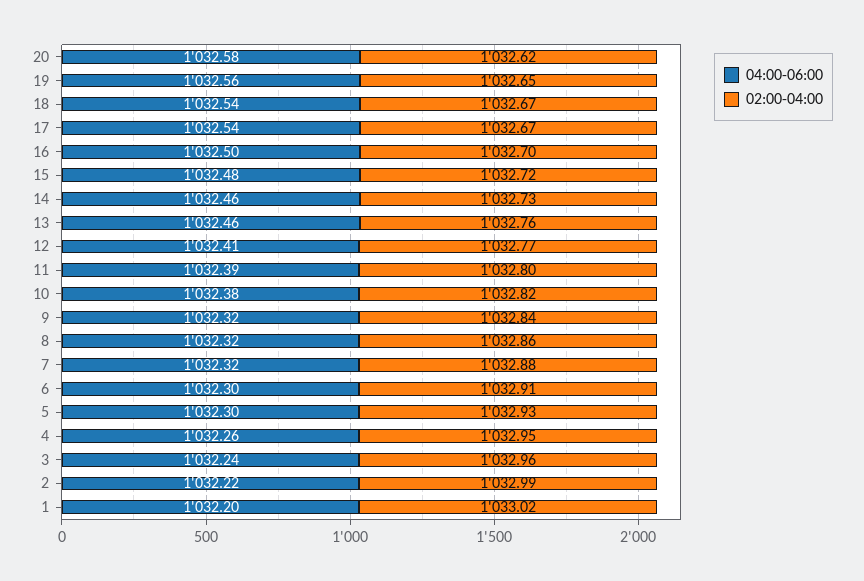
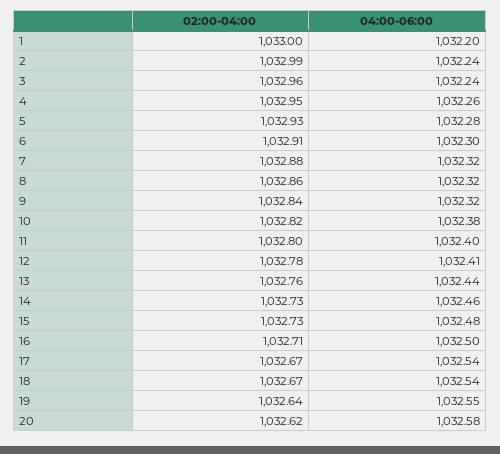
04:00-06:00, 19: 1032.56 -> 1032.55
02:00-04:00, 19: 1032.65 -> 1032.64
02:00-04:00, 16: 1032.7 -> 1032.71
02:00-04:00, 15: 1032.72 -> 1032.73
04:00-06:00, 13: 1032.46 -> 1032.44
02:00-04:00, 12: 1032.77 -> 1032.78
04:00-06:00, 11: 1032.39 -> 1032.4
04:00-06:00, 5: 1032.3 -> 1032.28
04:00-06:00, 2: 1032.22 -> 1032.24
02:00-04:00, 1: 1033.02 -> 1033

